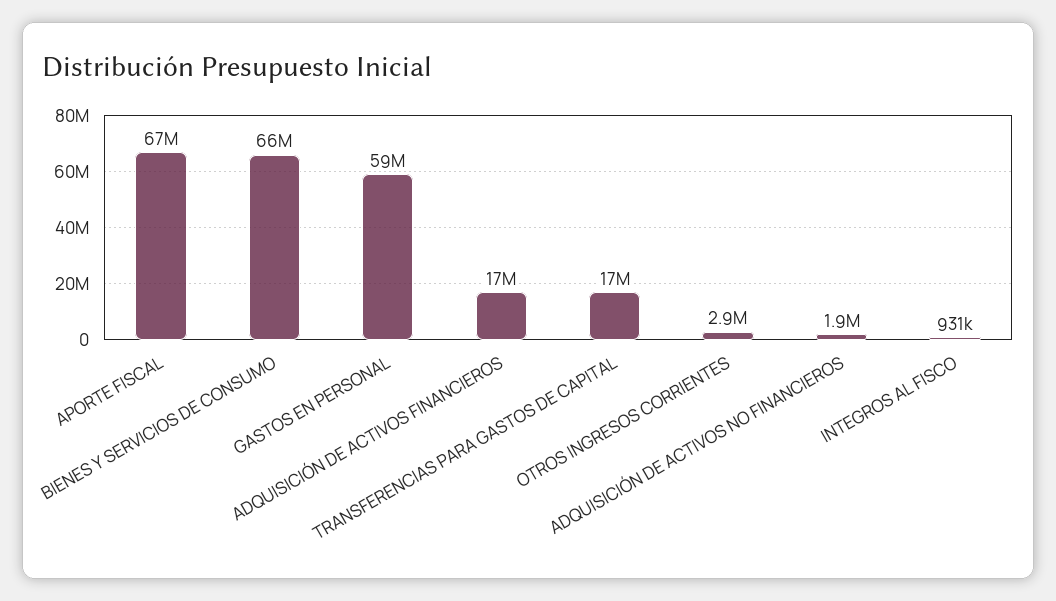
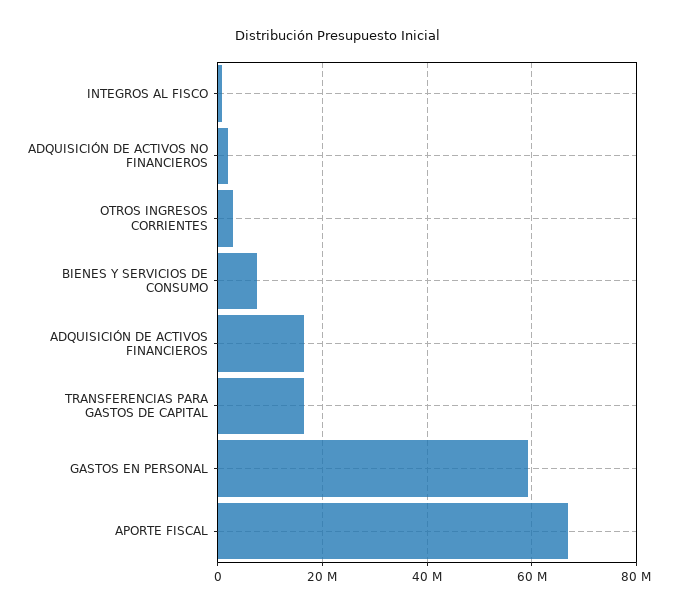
BIENES Y SERVICIOS DE CONSUMO: 66000000 -> 8000000

